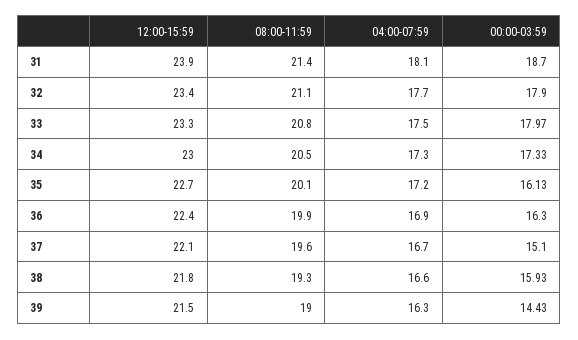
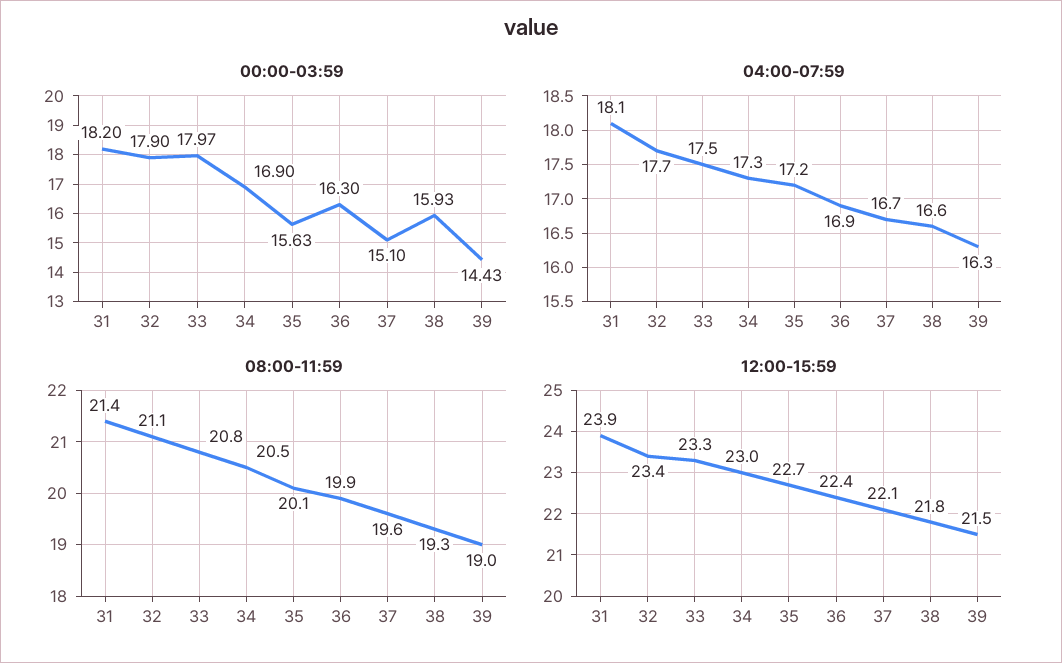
00:00-03:59, 31: 18.7 -> 18.2
00:00-03:59, 34: 17.33 -> 16.9
00:00-03:59, 35: 16.13 -> 15.63

